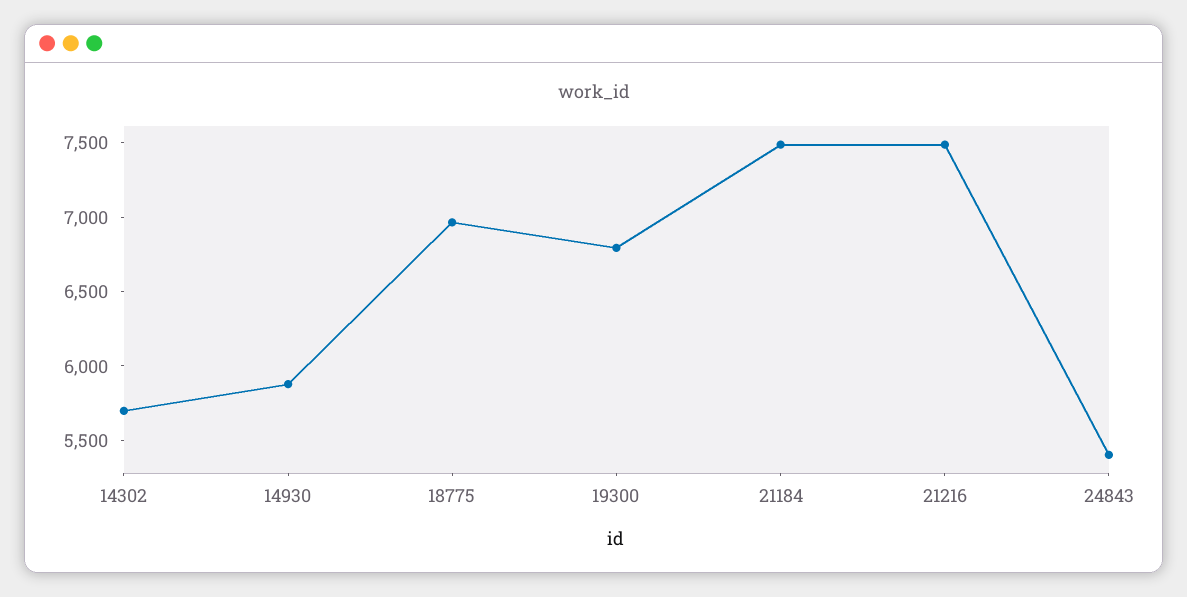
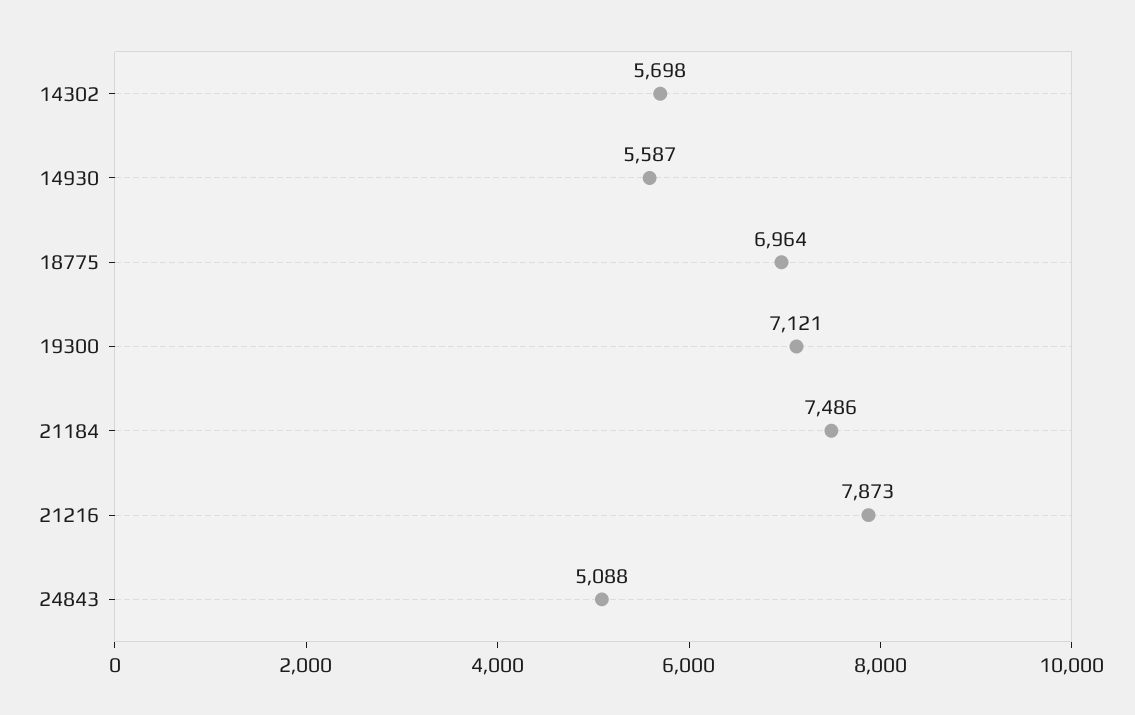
14930: 5900 -> 5587
19300: 6800 -> 7121
21216: 7500 -> 7873
24843: 5400 -> 5088

